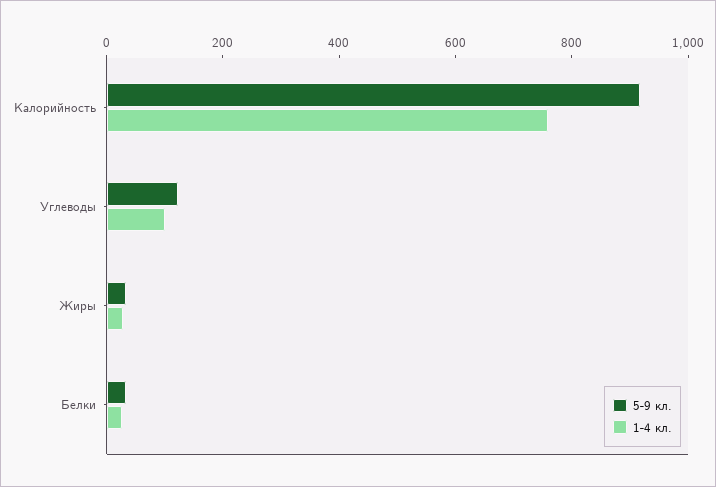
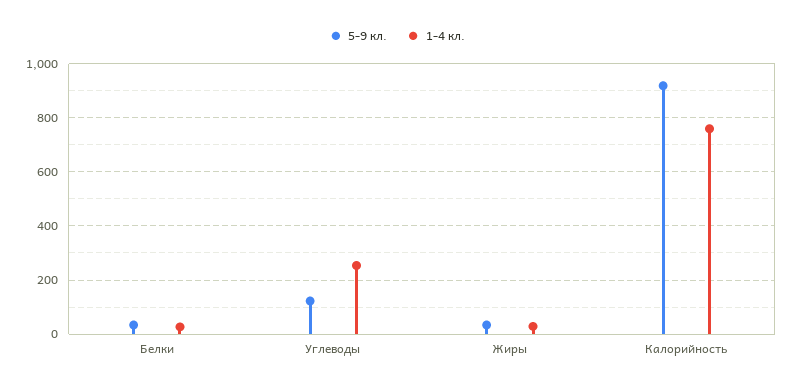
1-4 кл., Углеводы: 100 -> 250

